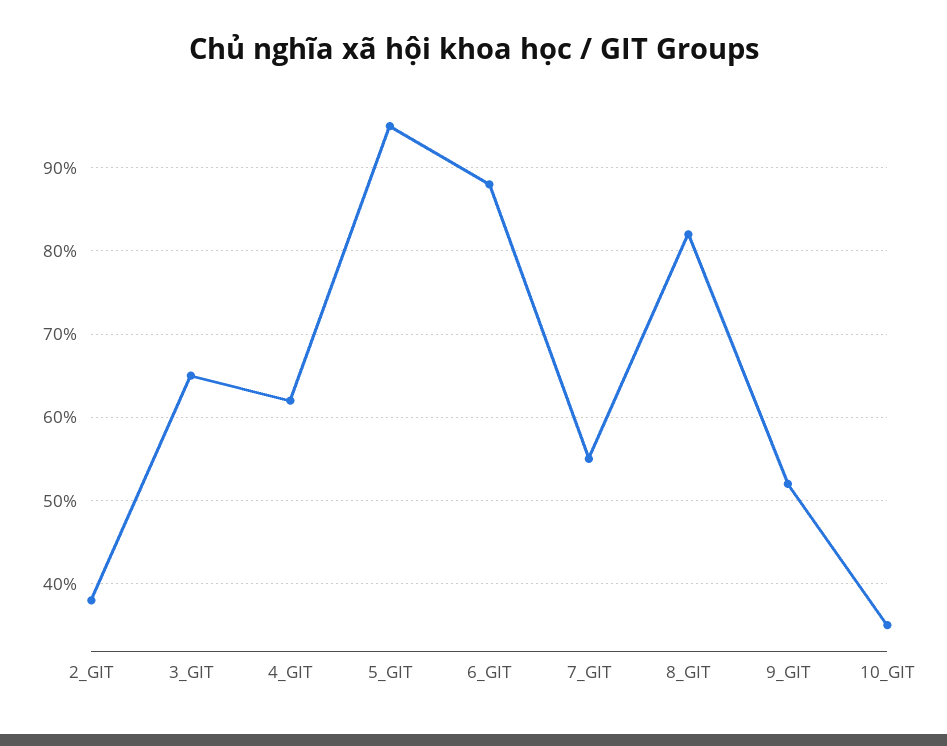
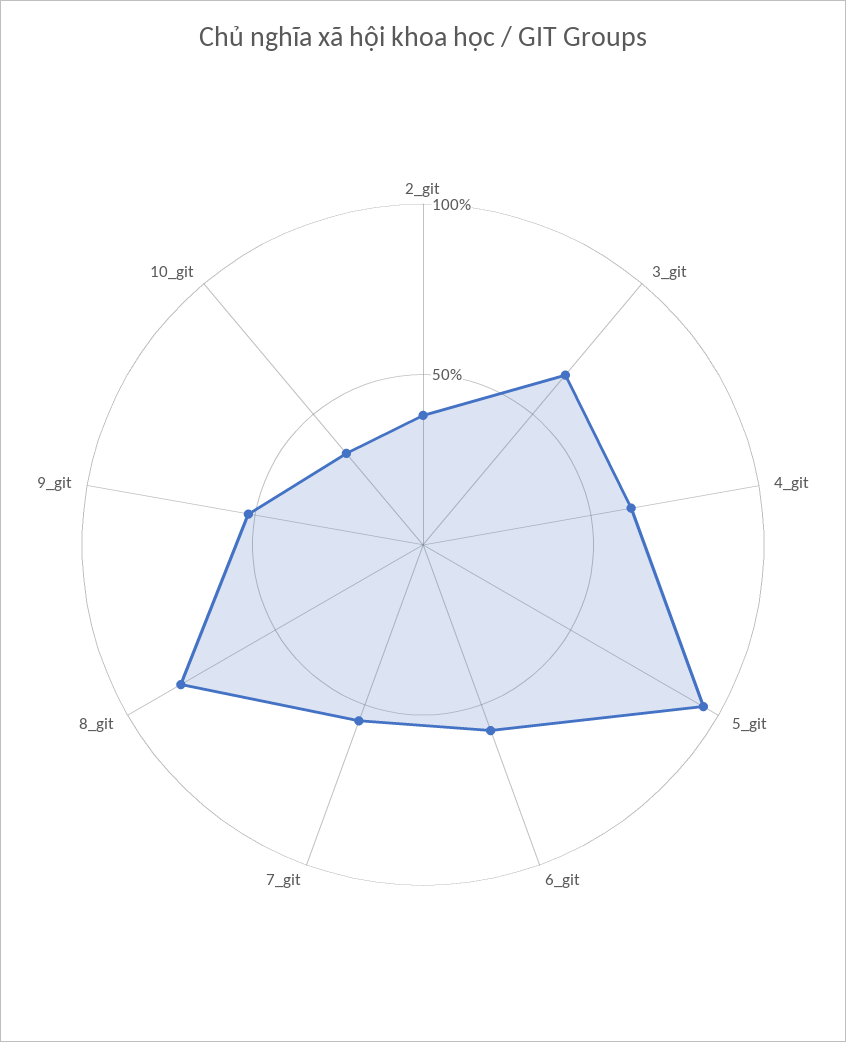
6_GIT: 88 -> 60

